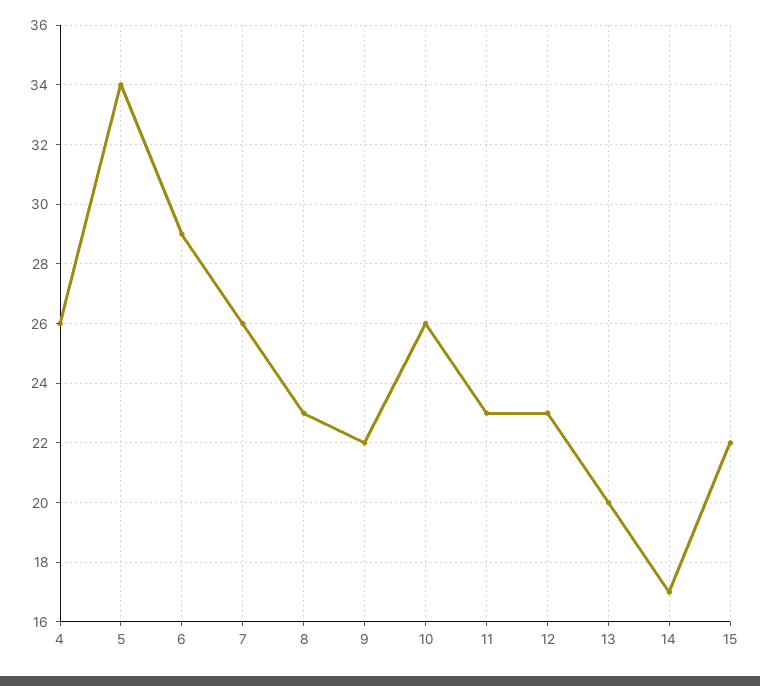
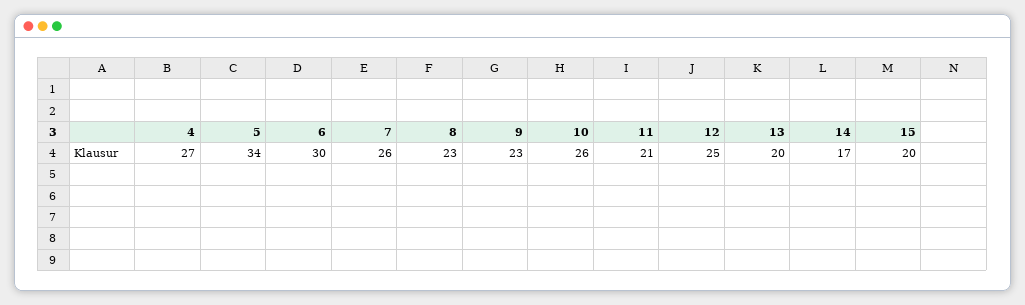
4: 26 -> 27
6: 29 -> 30
9: 22 -> 23
11: 23 -> 21
12: 23 -> 25
15: 22 -> 20

